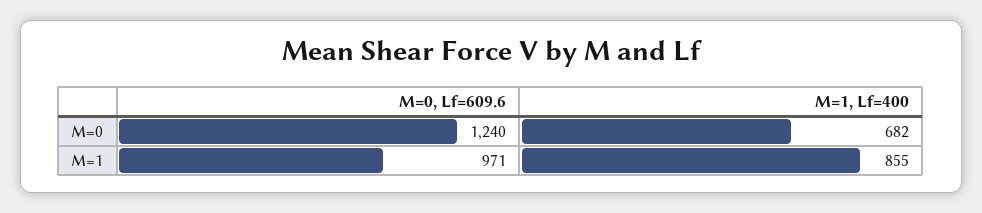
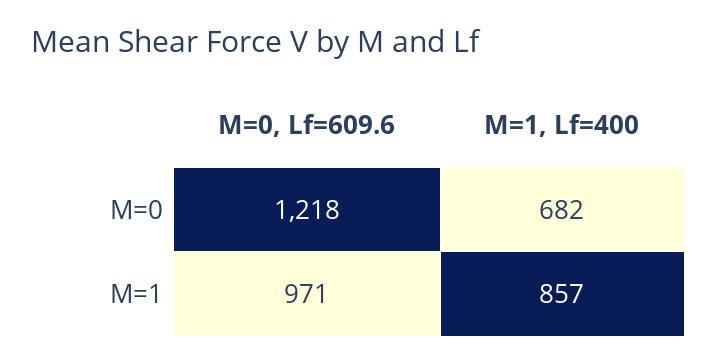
M=0, Lf=609.6, M=0: 1240 -> 1218
M=1, Lf=400, M=1: 855 -> 857

